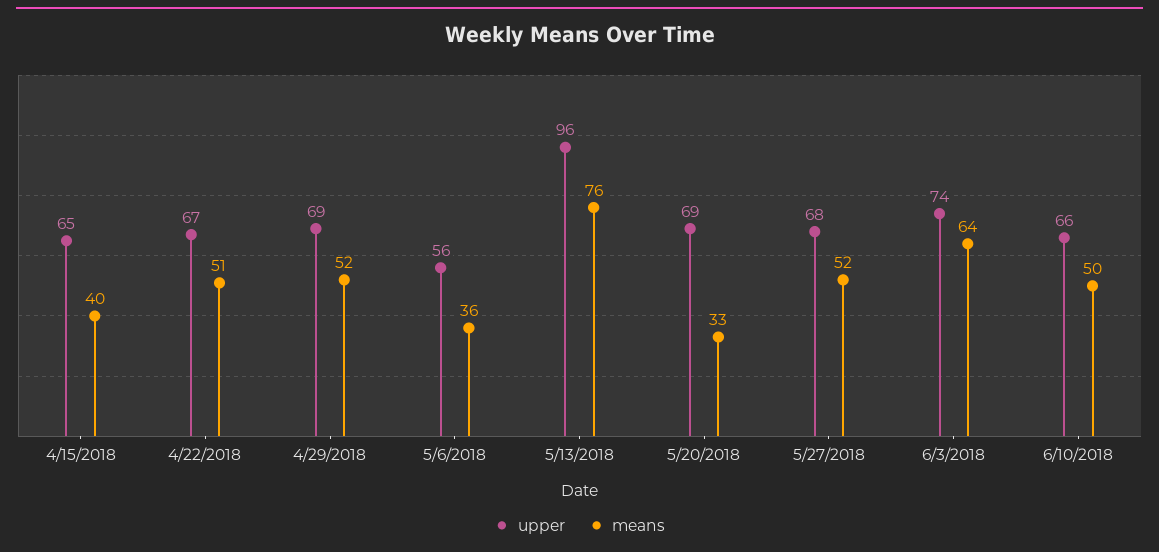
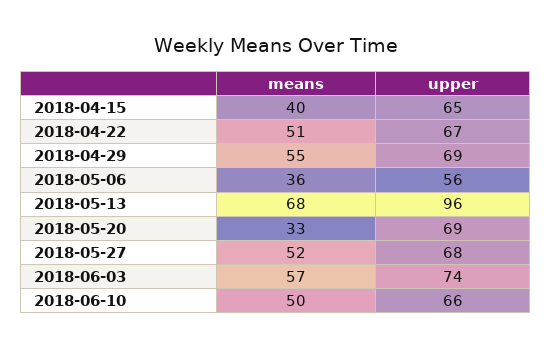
means, 4/29/2018: 52 -> 55
means, 5/13/2018: 76 -> 68
means, 6/3/2018: 64 -> 57

